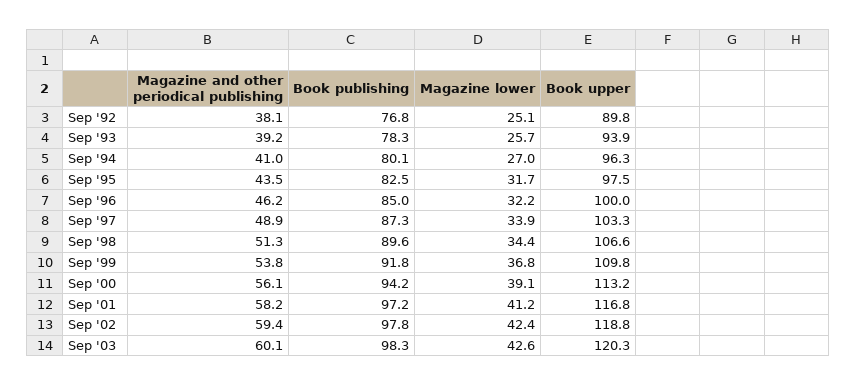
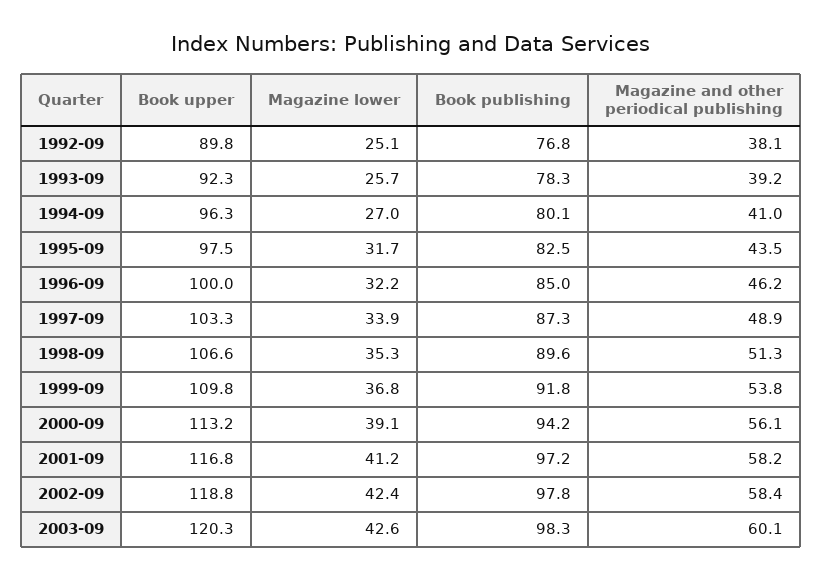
Book upper, Sep '93: 93.9 -> 92.3
Magazine lower, Sep '98: 34.4 -> 35.3
Magazine and other periodical publishing, Sep '02: 59.4 -> 58.4

